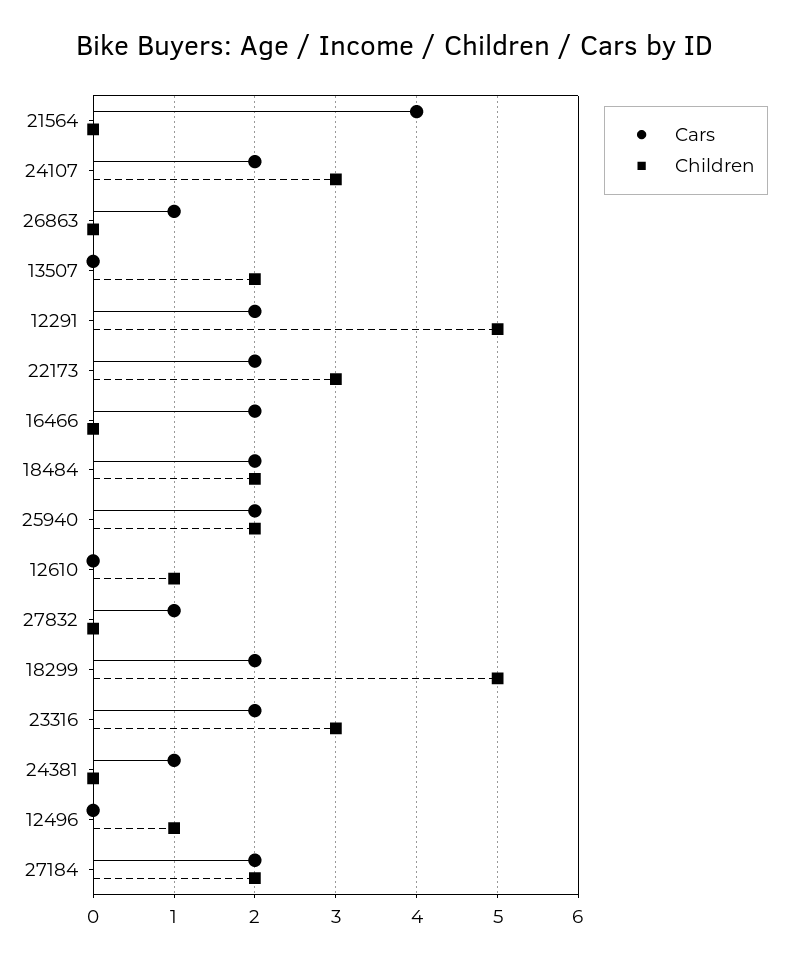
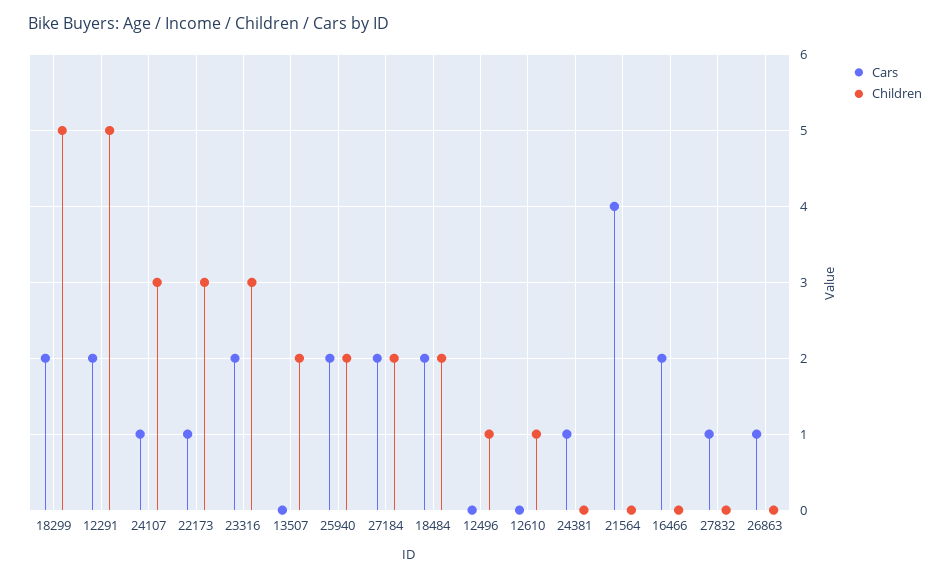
Cars, 24107: 2 -> 1
Cars, 22173: 2 -> 1

